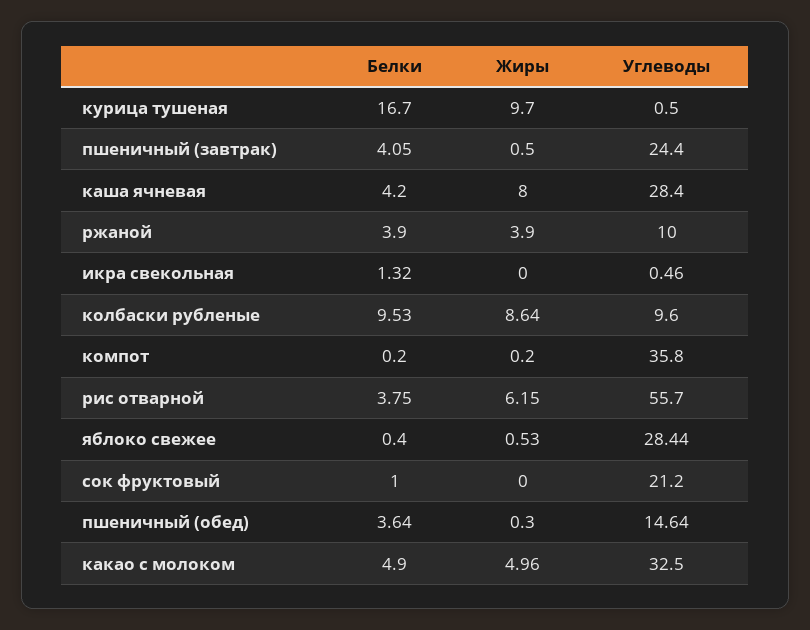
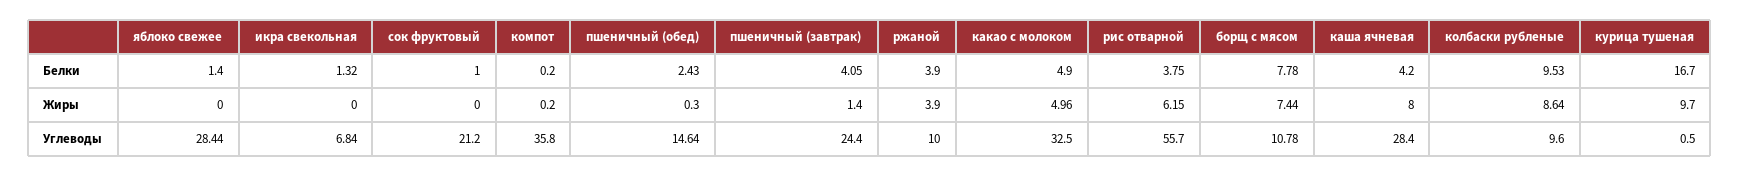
Жиры, пшеничный (завтрак): 0.5 -> 1.4
Углеводы, икра свекольная: 0.46 -> 6.84
Белки, яблоко свежее: 0.4 -> 1.4
Жиры, яблоко свежее: 0.53 -> 0
Белки, пшеничный (обед): 3.64 -> 2.43
Белки, борщ с мясом: none -> 7.78
Жиры, борщ с мясом: none -> 7.44
Углеводы, борщ с мясом: none -> 10.78

